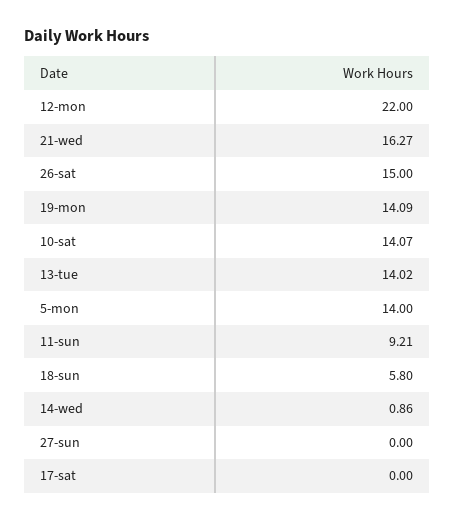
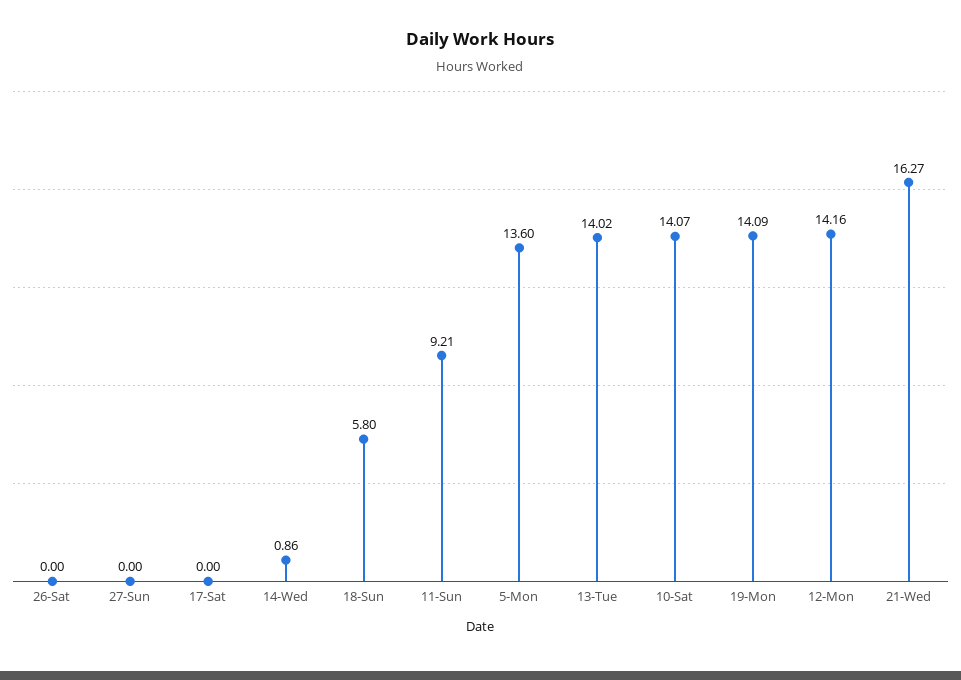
12-mon: 22 -> 14.16
26-sat: 15 -> 0
5-mon: 14 -> 13.6

